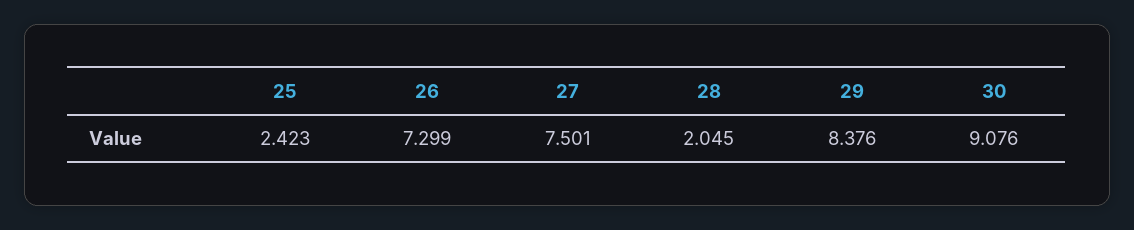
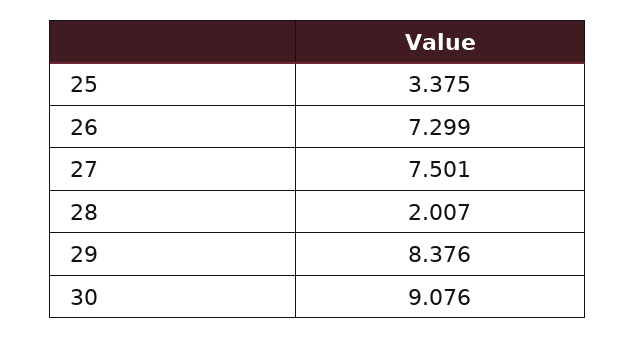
25: 2.423 -> 3.375
28: 2.045 -> 2.007

